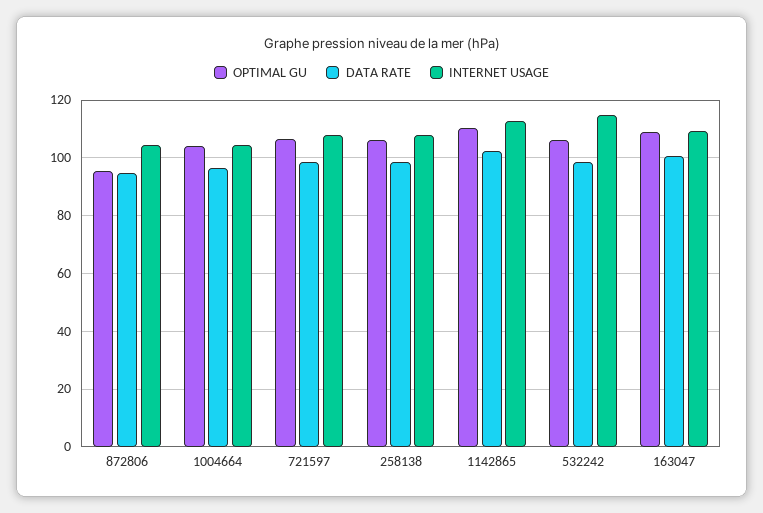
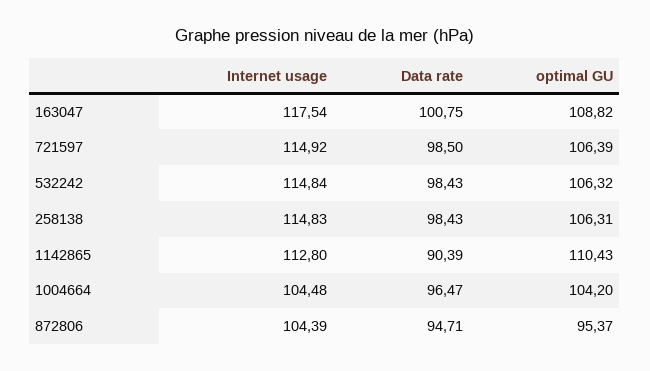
INTERNET USAGE, 721597: 107.5 -> 114.92
INTERNET USAGE, 258138: 107.5 -> 114.83
DATA RATE, 1142865: 102.5 -> 90.39
INTERNET USAGE, 163047: 110 -> 117.54

